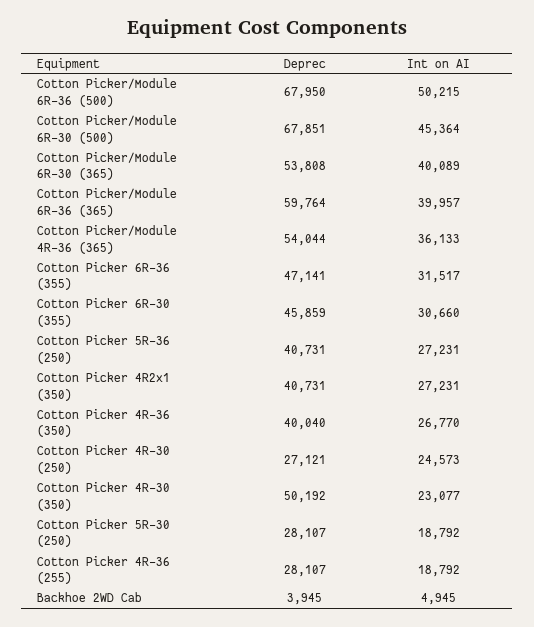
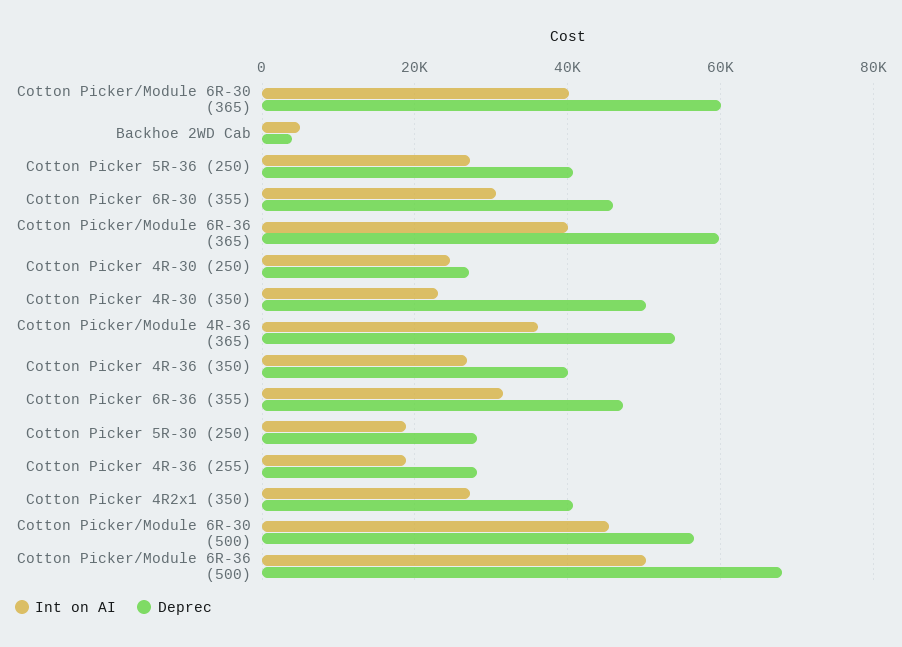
Deprec, Cotton Picker/Module 6R-30 (500): 67851 -> 56000
Deprec, Cotton Picker/Module 6R-30 (365): 53808 -> 60000

